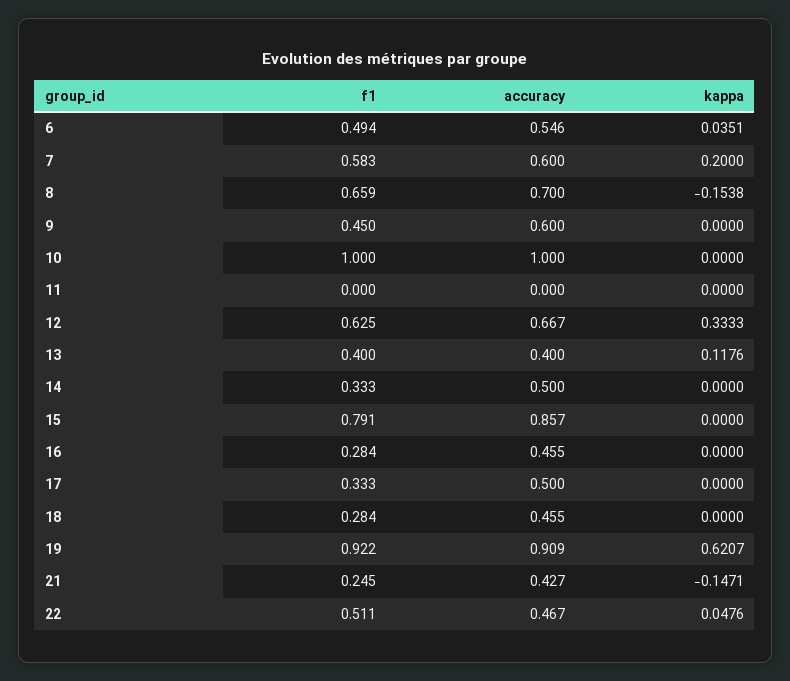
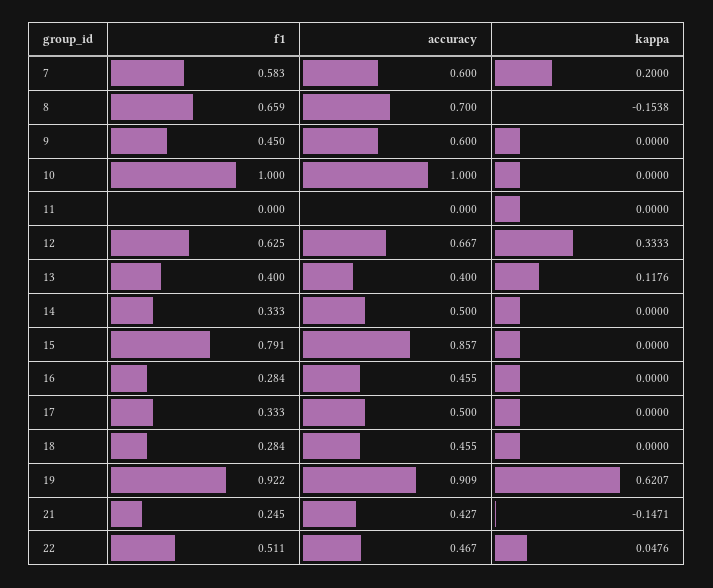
f1, 6: 0.494 -> none
accuracy, 6: 0.546 -> none
kappa, 6: 0.0351 -> none

